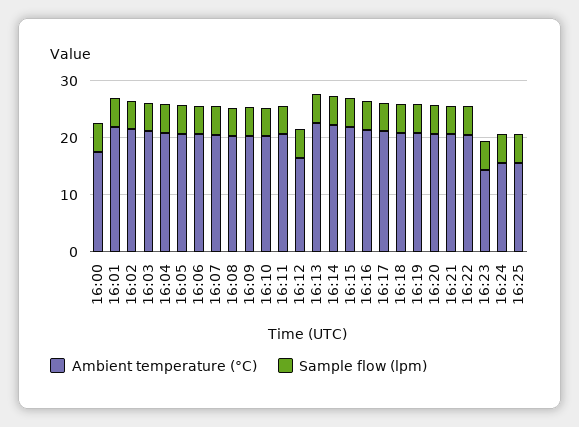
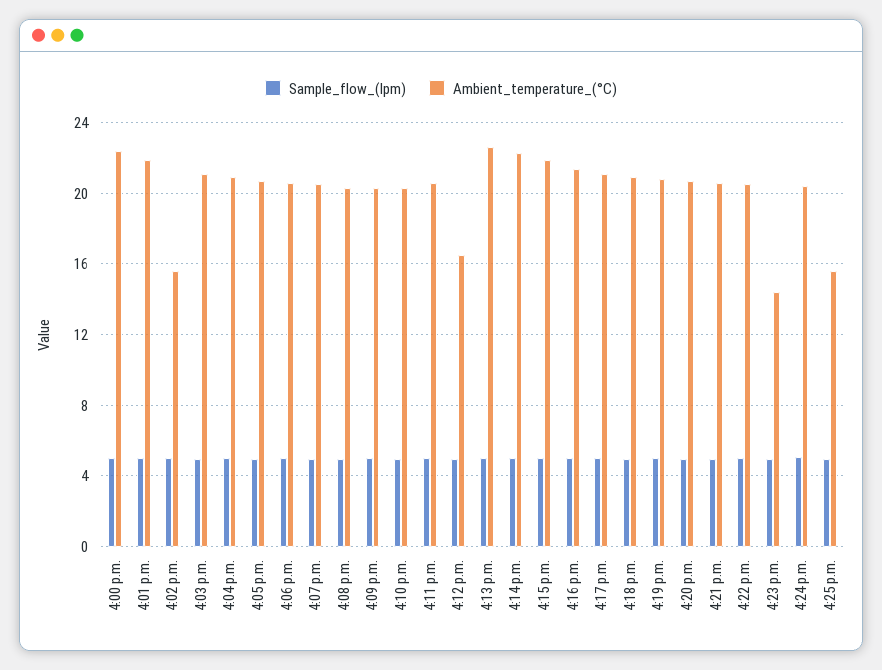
Ambient temperature (°C), 16:00: 18 -> 22.5
Ambient temperature (°C), 16:02: 22 -> 15.5
Ambient temperature (°C), 16:24: 16 -> 20.5

